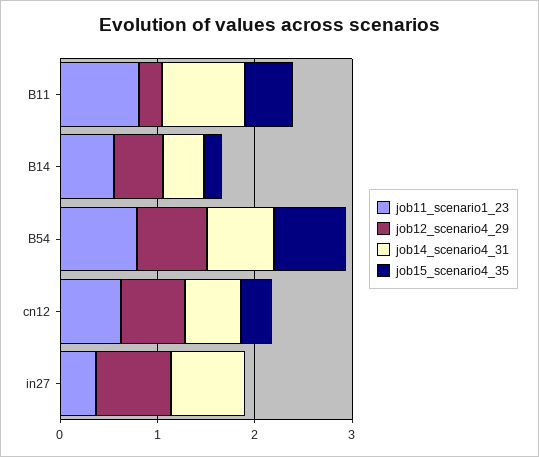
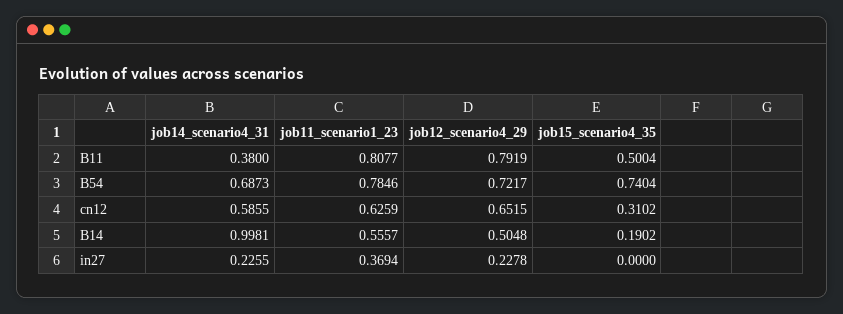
job12_scenario4_29, B11: 0.2 -> 0.7919
job14_scenario4_31, B11: 0.8 -> 0.38
job14_scenario4_31, B14: 0.4 -> 0.9981
job12_scenario4_29, in27: 0.8 -> 0.2278
job14_scenario4_31, in27: 0.8 -> 0.2255

